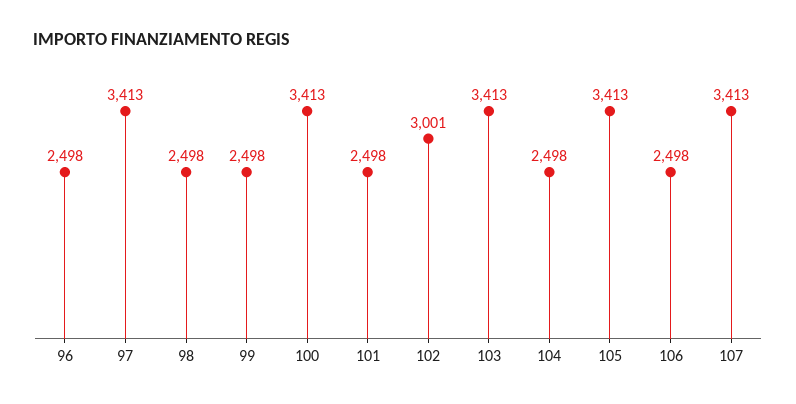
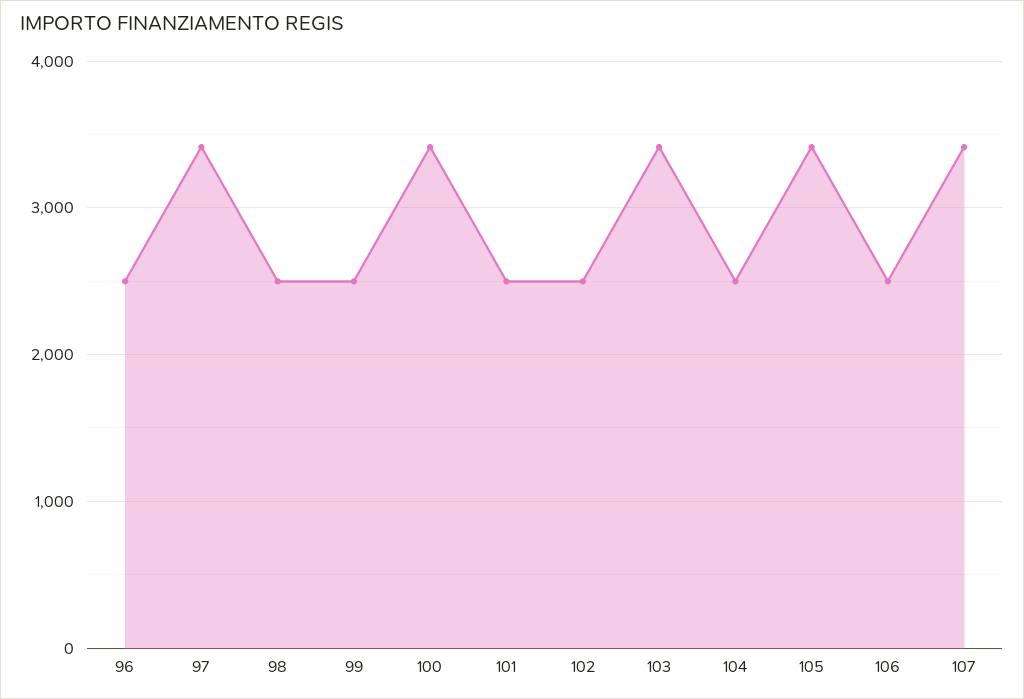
102: 3001 -> 2500

